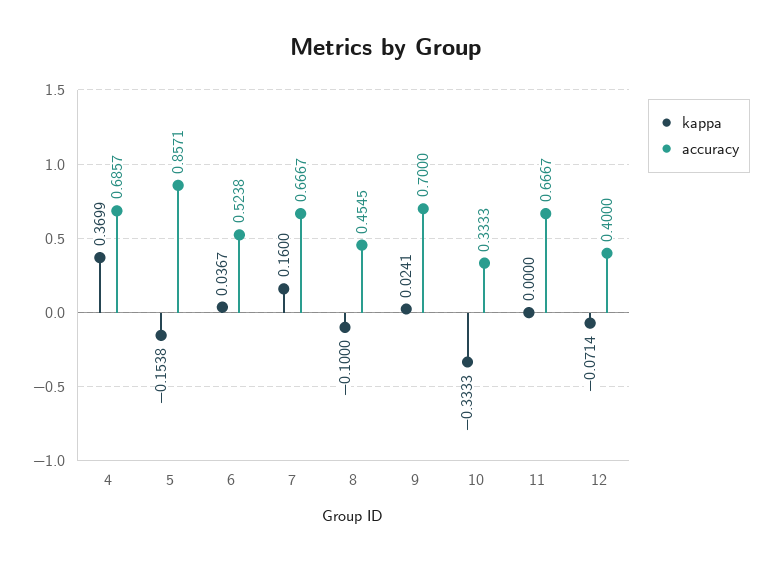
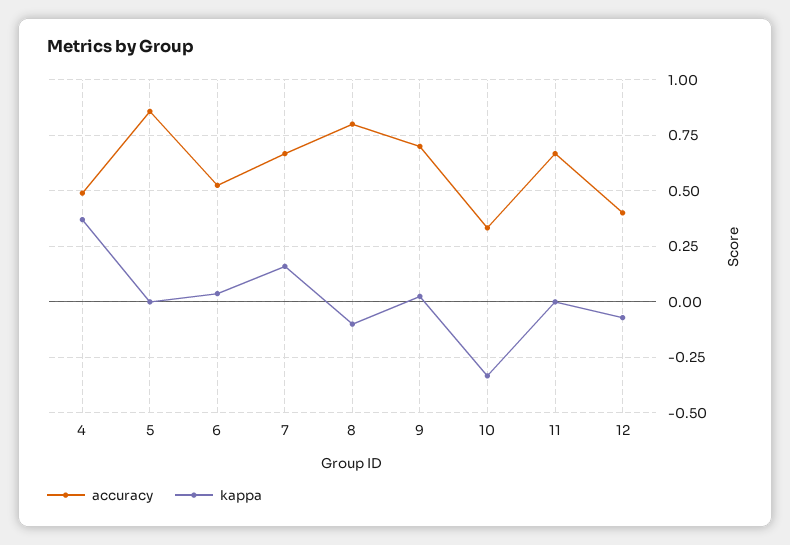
accuracy, 4: 0.6857 -> 0.5
kappa, 5: -0.1538 -> 0
accuracy, 8: 0.4545 -> 0.8

